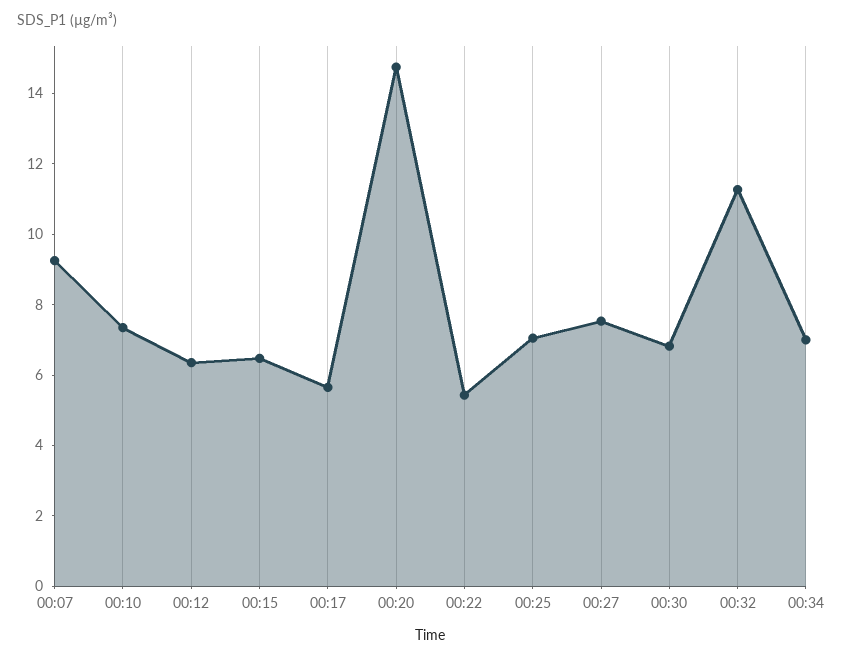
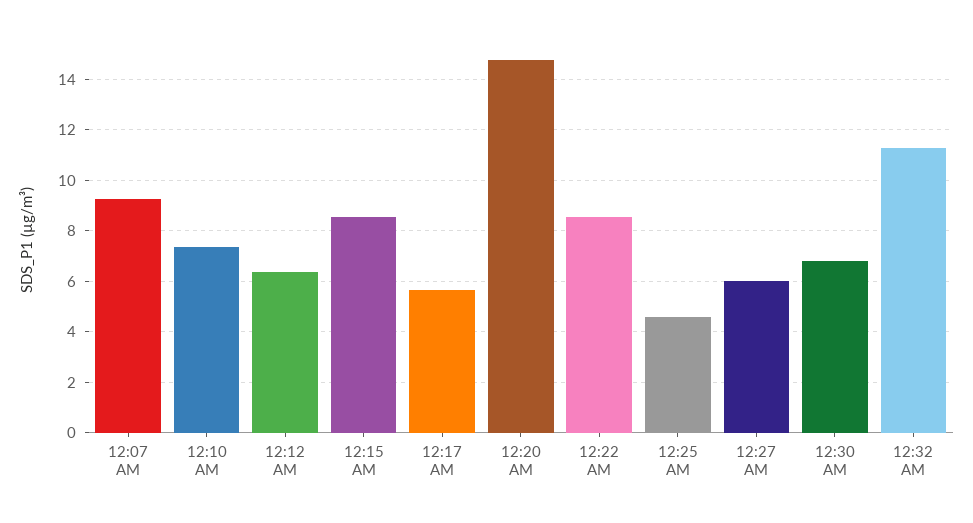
00:15: 6.5 -> 8.5
00:22: 5.5 -> 8.5
00:25: 7 -> 4.5
00:27: 7.5 -> 6
00:34: 7 -> none

